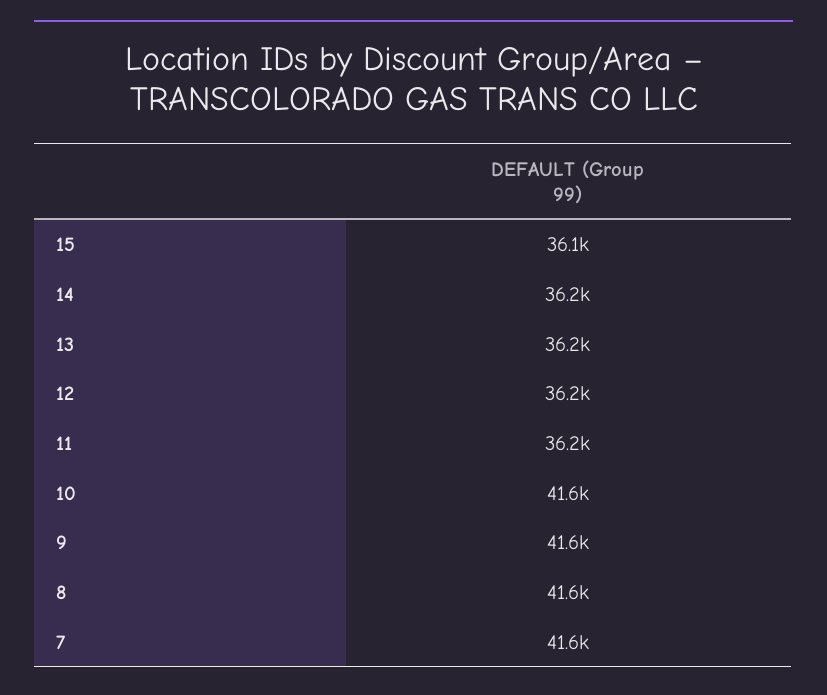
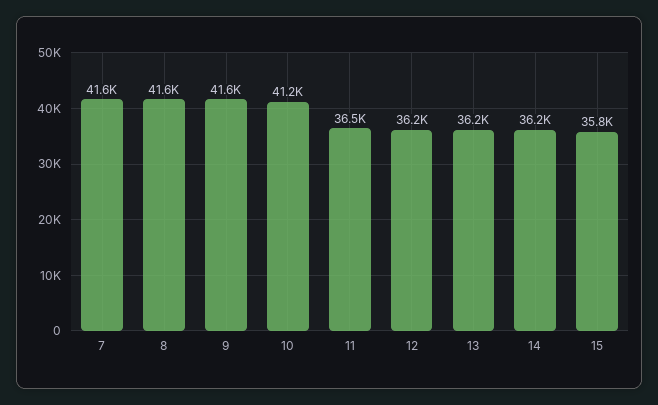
15: 36100 -> 35800
11: 36200 -> 36500
10: 41600 -> 41200

